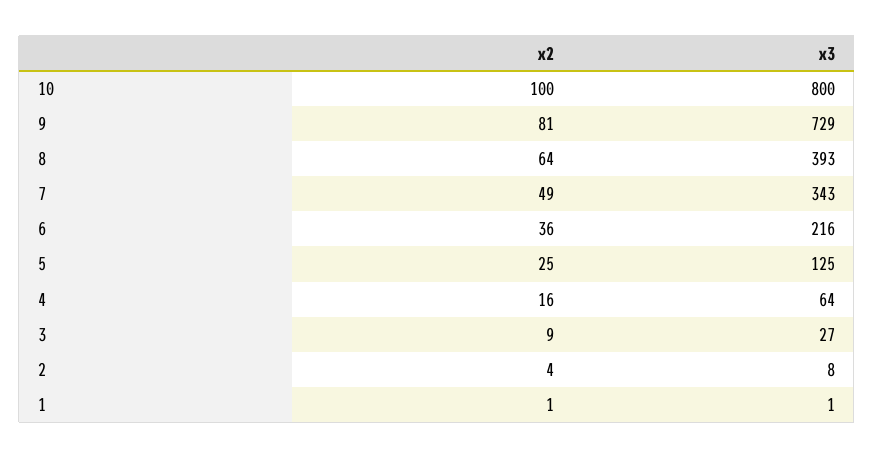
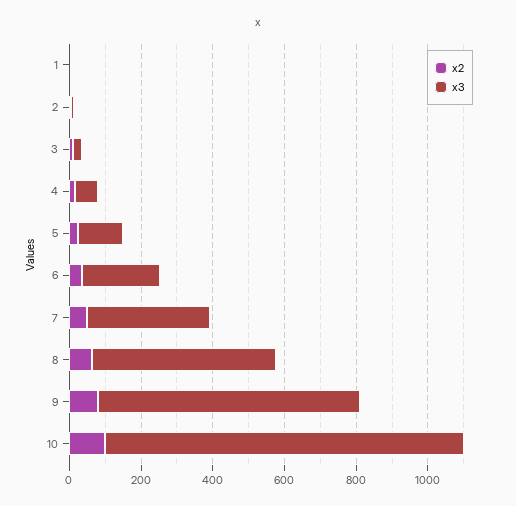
x3, 10: 800 -> 1000
x3, 8: 393 -> 500

